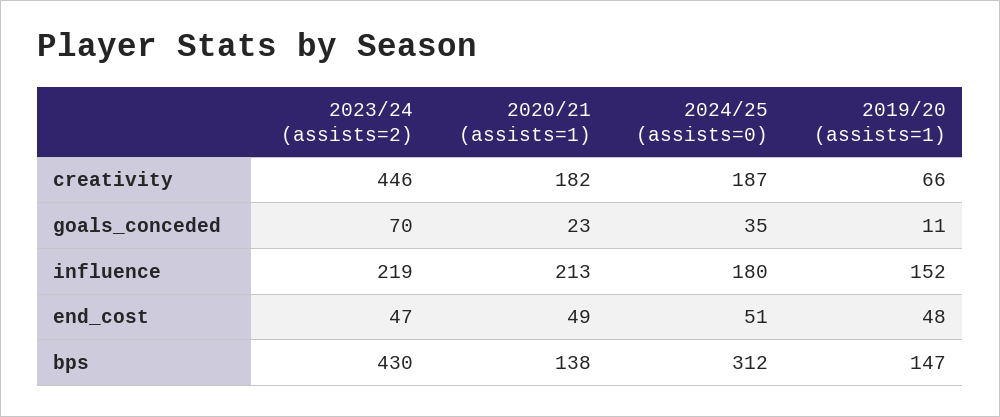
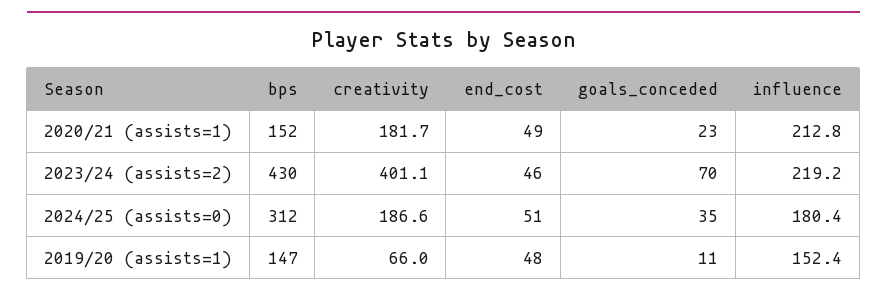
2023/24 (assists=2), creativity: 446 -> 401.1
2023/24 (assists=2), end_cost: 47 -> 46
2020/21 (assists=1), bps: 138 -> 152

